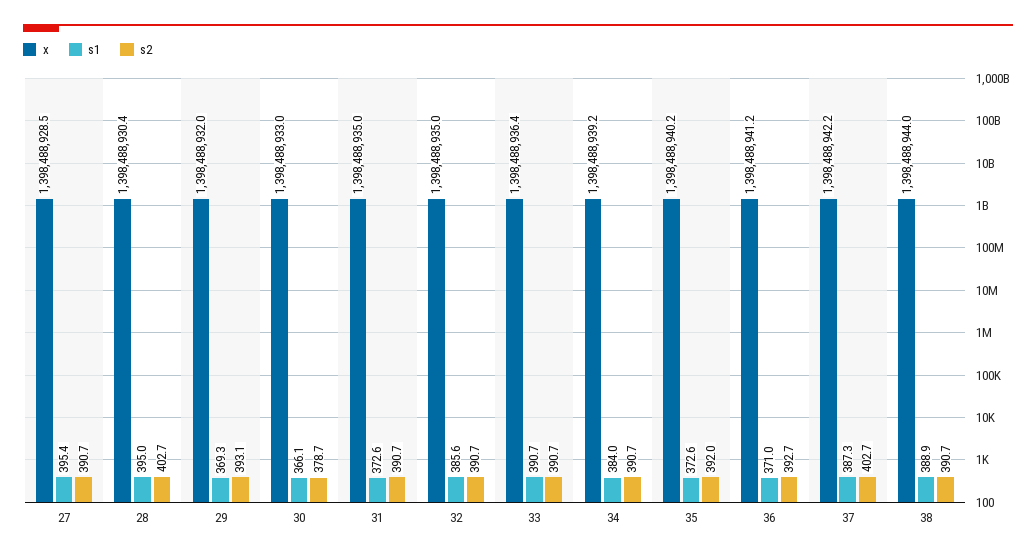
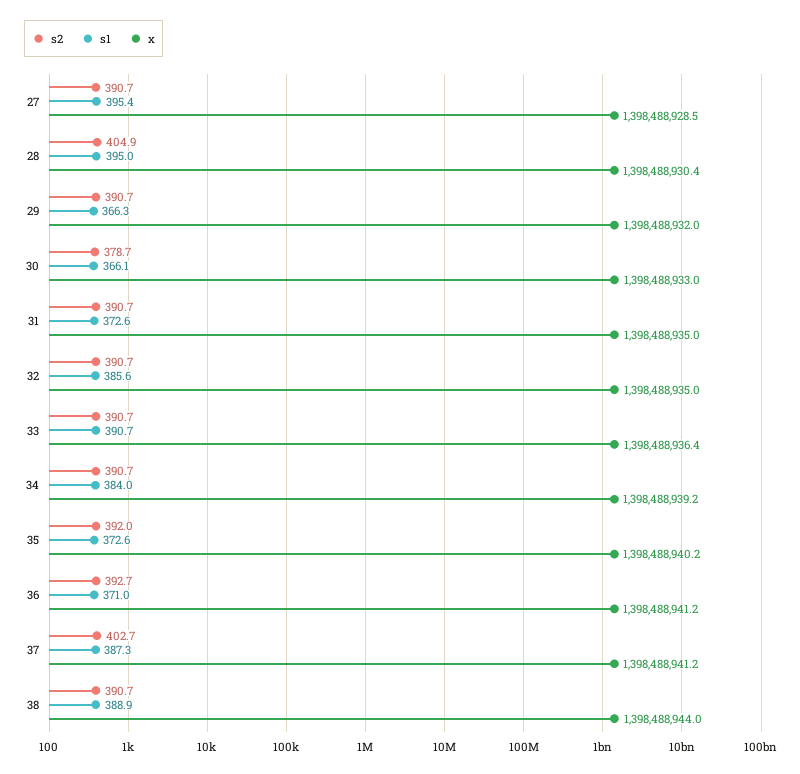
s2, 28: 402.7 -> 404.9
s1, 29: 369.3 -> 366.3
s2, 29: 393.1 -> 390.7
x, 37: 1398488942.2 -> 1398488941.2

